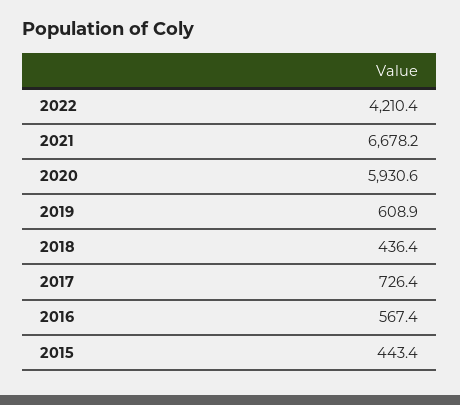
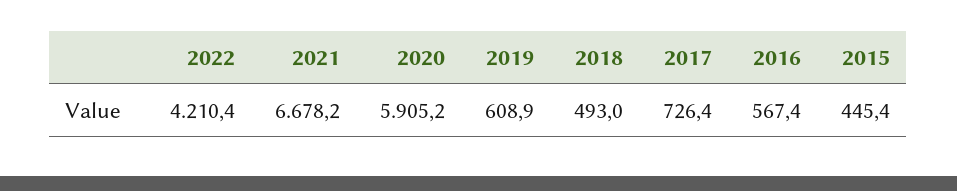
2020: 5930.6 -> 5905.2
2018: 436.4 -> 493
2015: 443.4 -> 445.4

